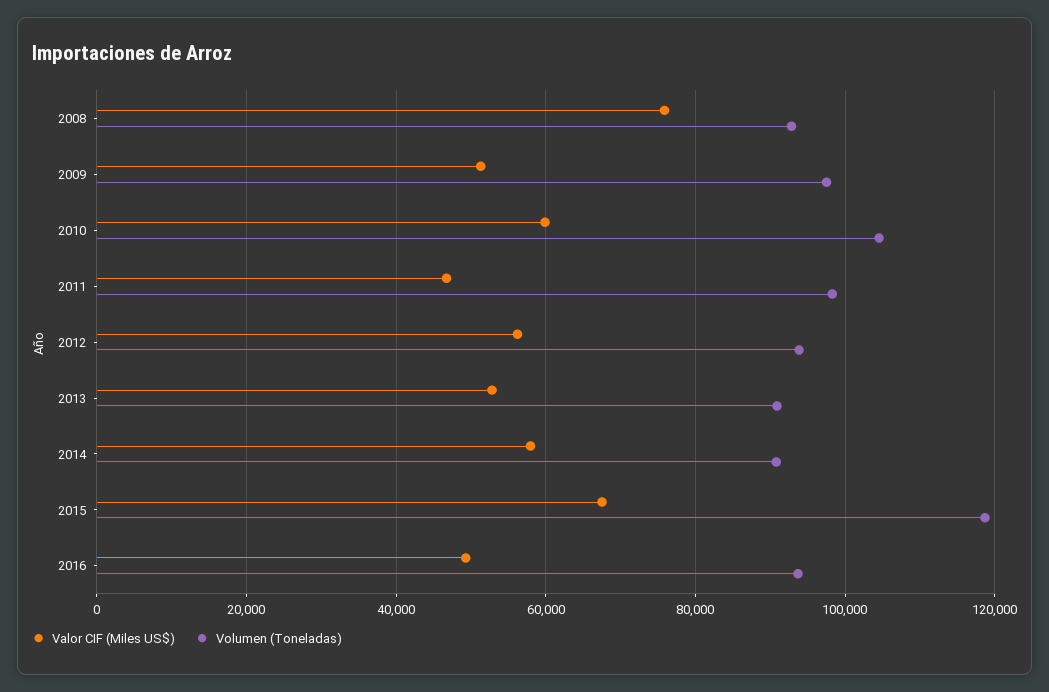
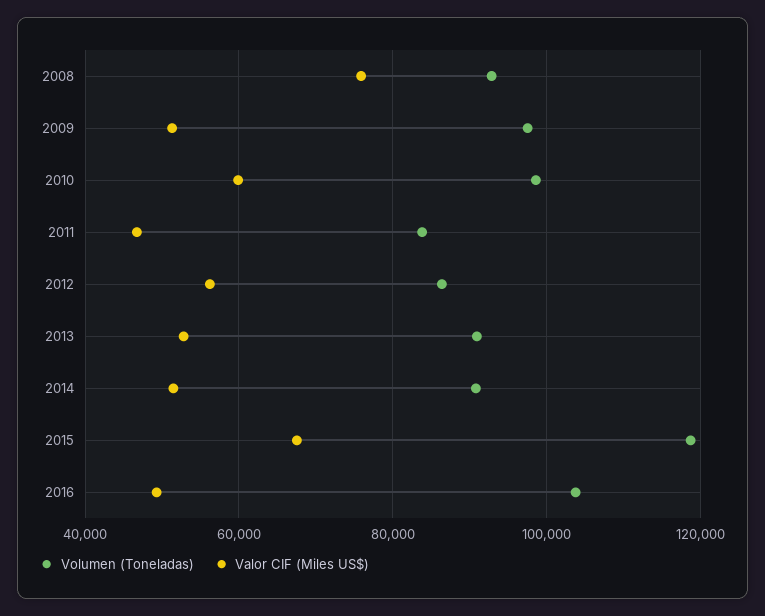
Volumen (Toneladas), 2010: 104000 -> 98000
Volumen (Toneladas), 2011: 98000 -> 84000
Volumen (Toneladas), 2012: 94000 -> 86000
Valor CIF (Miles US$), 2014: 58000 -> 52000
Volumen (Toneladas), 2016: 94000 -> 104000

